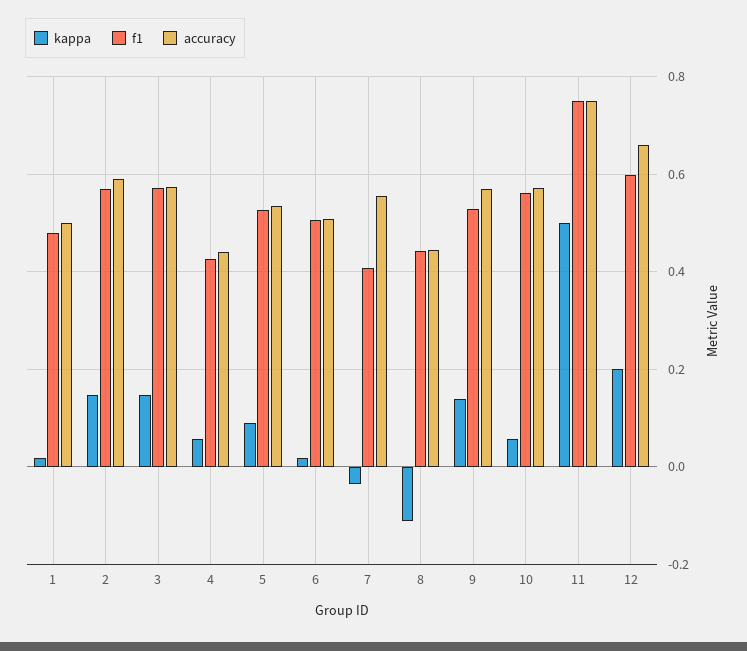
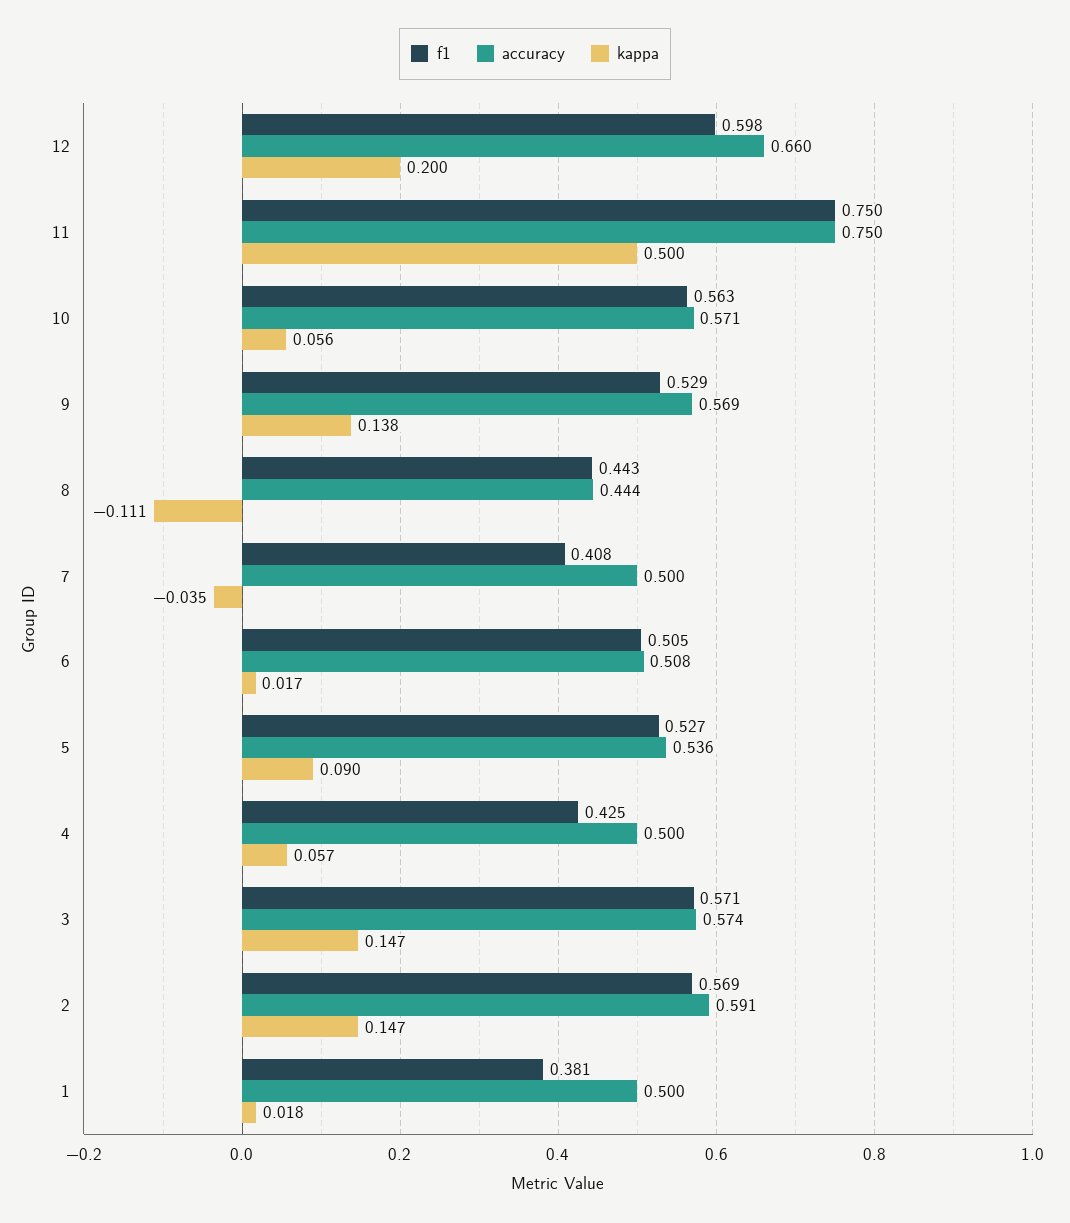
f1, 1: 0.48 -> 0.381
accuracy, 4: 0.44 -> 0.5
accuracy, 7: 0.56 -> 0.5

